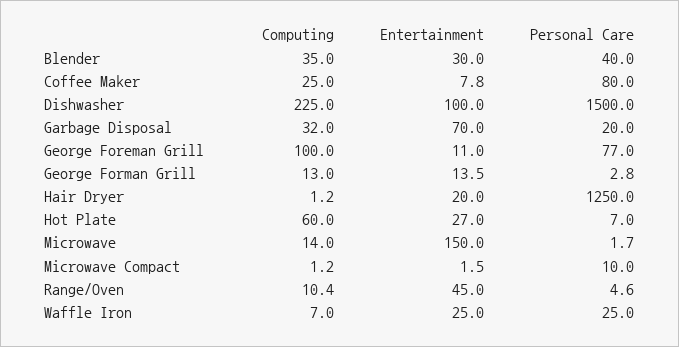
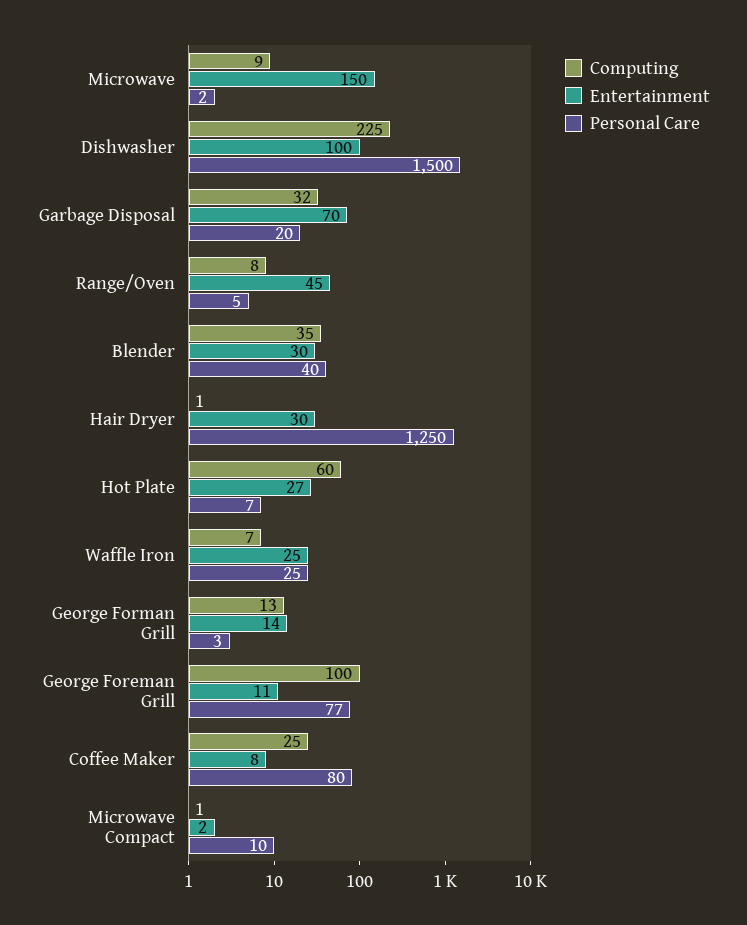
Entertainment, Hair Dryer: 20 -> 30
Computing, Microwave: 14 -> 9
Computing, Range/Oven: 10.4 -> 8

